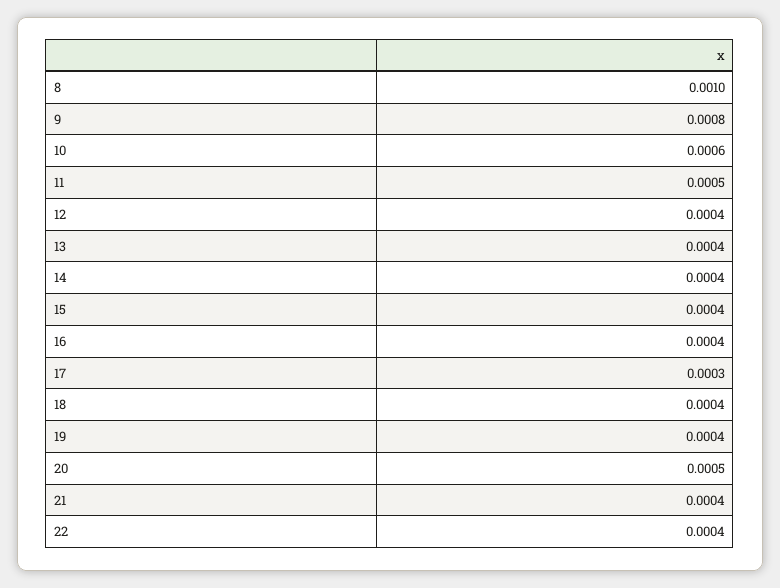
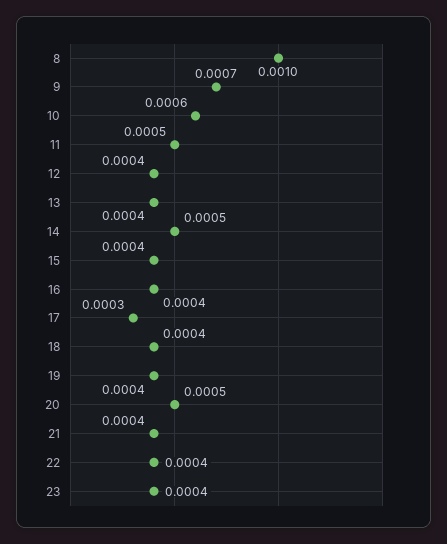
9: 0.0008 -> 0.0007
14: 0.0004 -> 0.0005
23: none -> 0.0004

